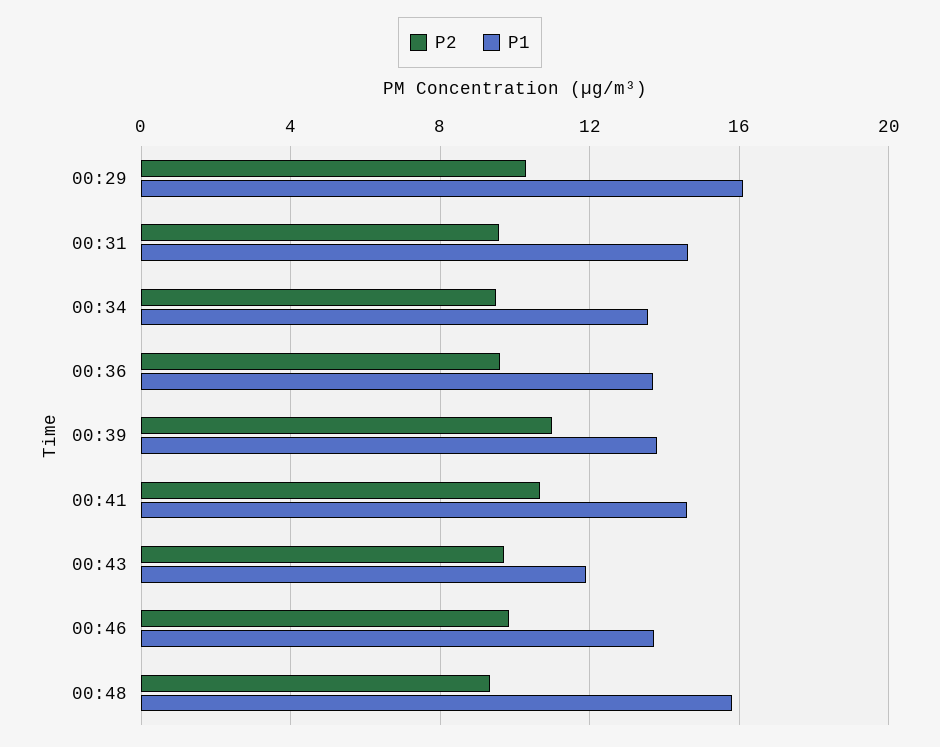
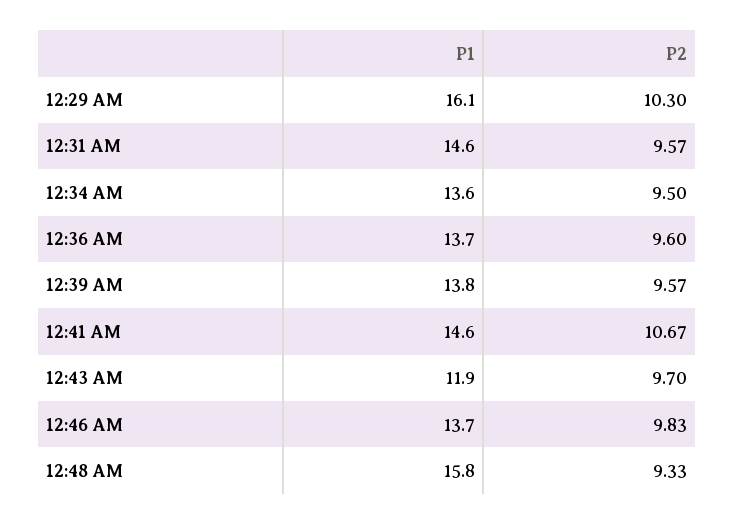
P2, 00:39: 11 -> 9.57

